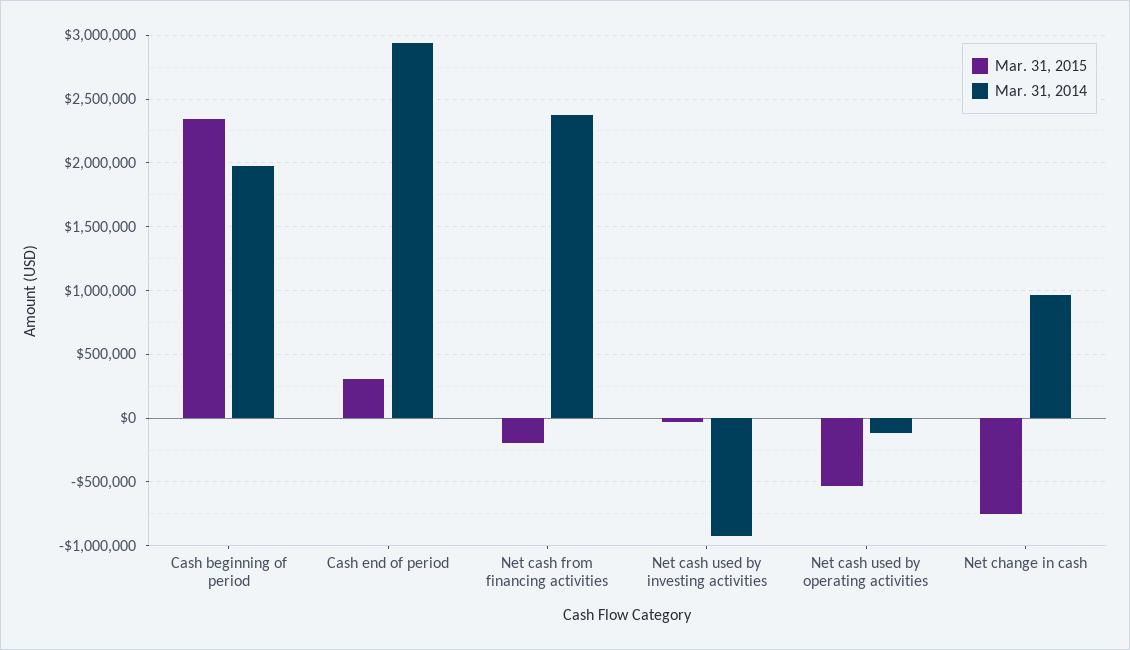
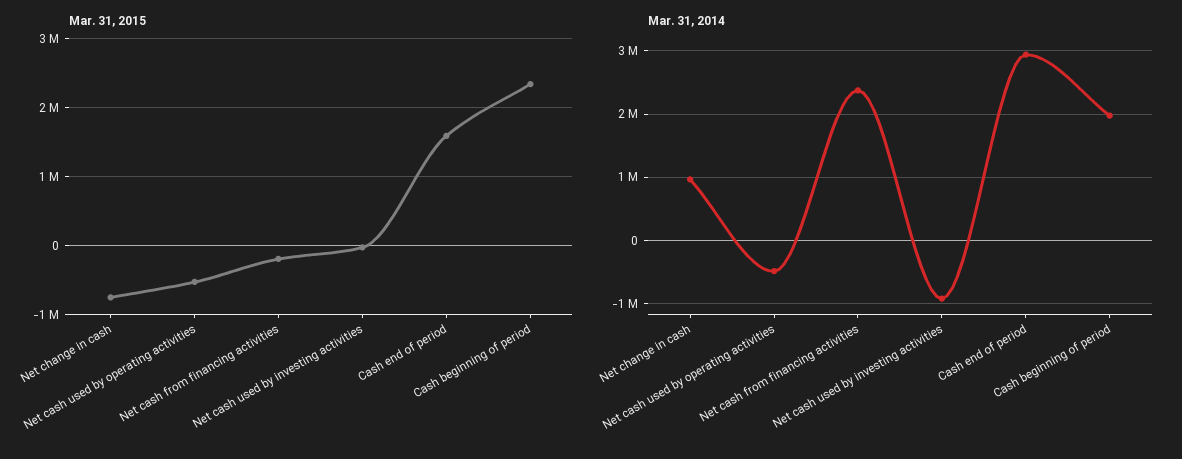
Mar. 31, 2015, Cash end of period: 300000 -> 1600000
Mar. 31, 2014, Net cash used by operating activities: -100000 -> -500000

